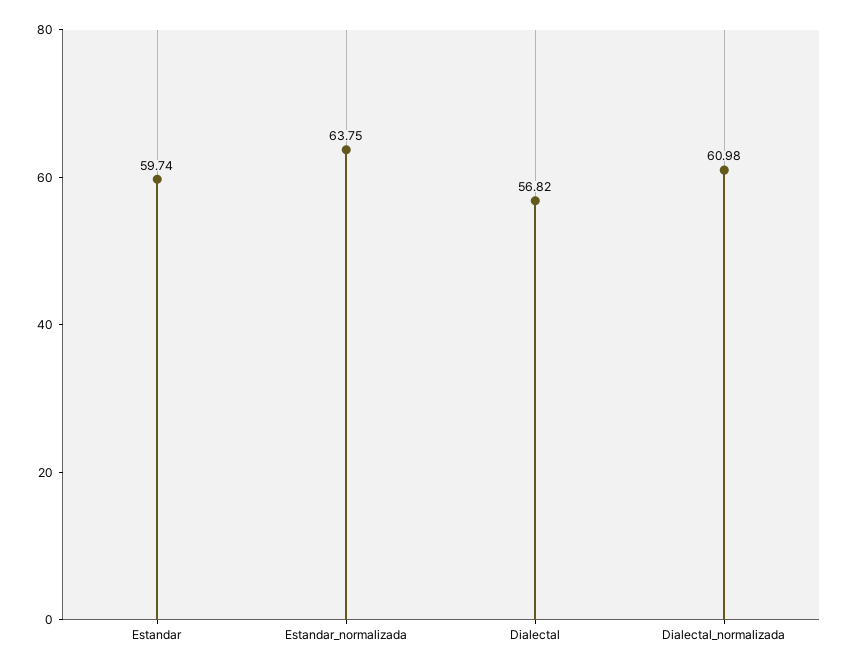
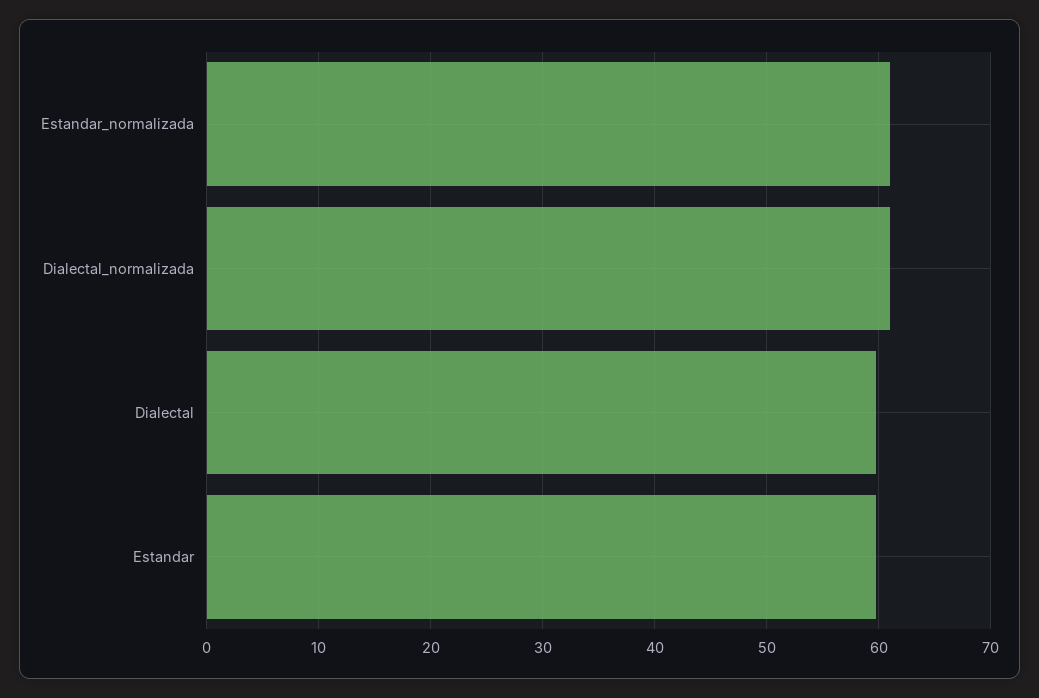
Estandar_normalizada: 63.75 -> 61
Dialectal: 56.82 -> 60

